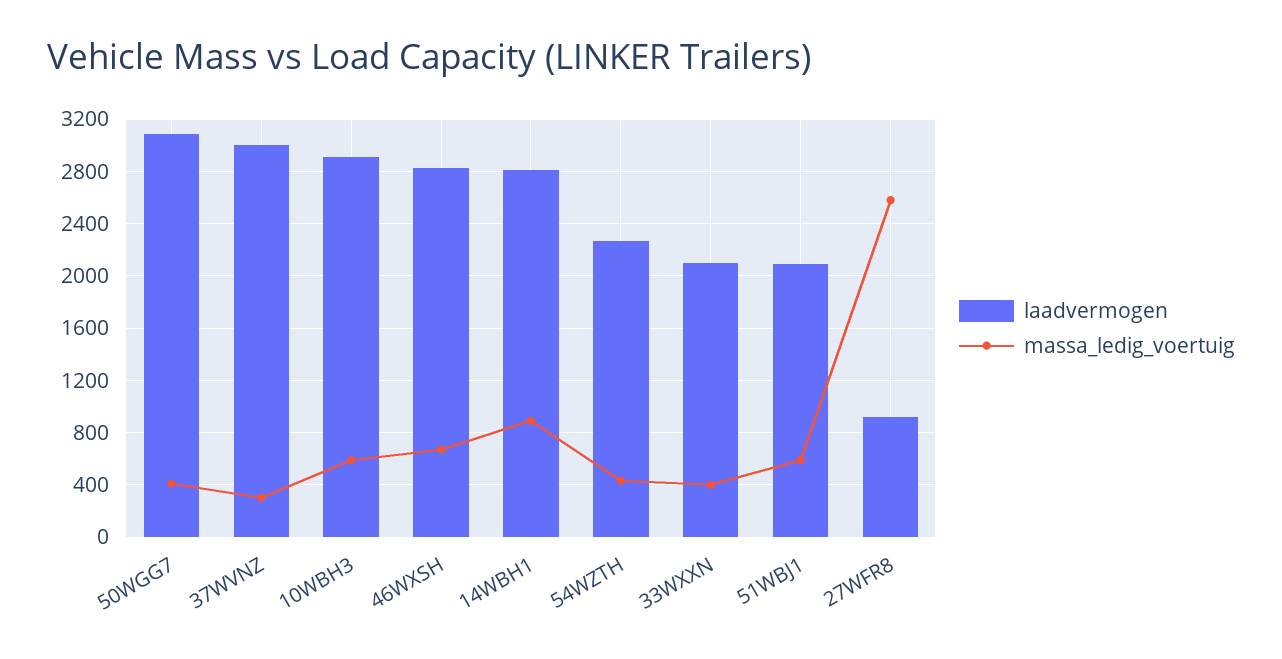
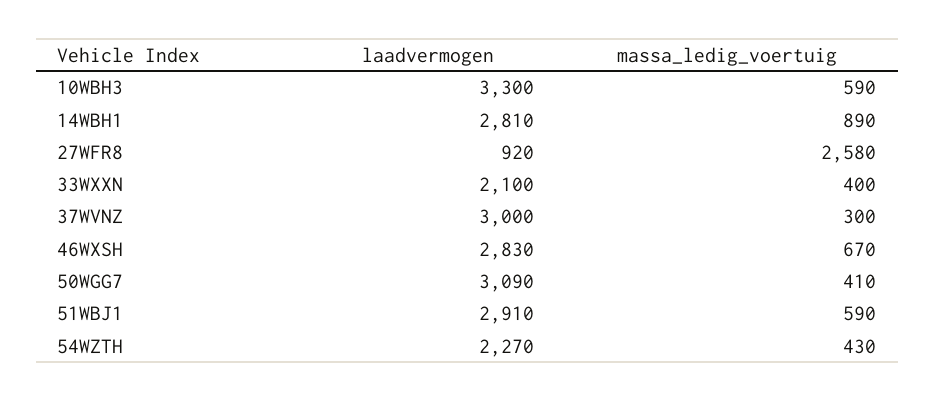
laadvermogen, 10WBH3: 2900 -> 3300
laadvermogen, 51WBJ1: 2100 -> 2910

